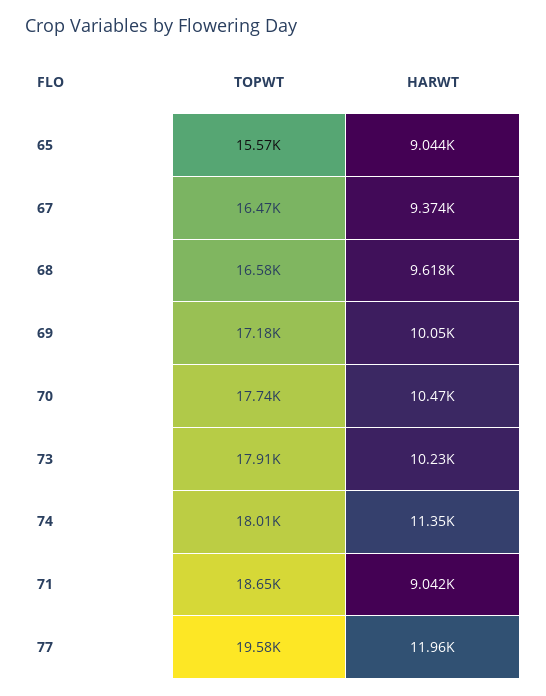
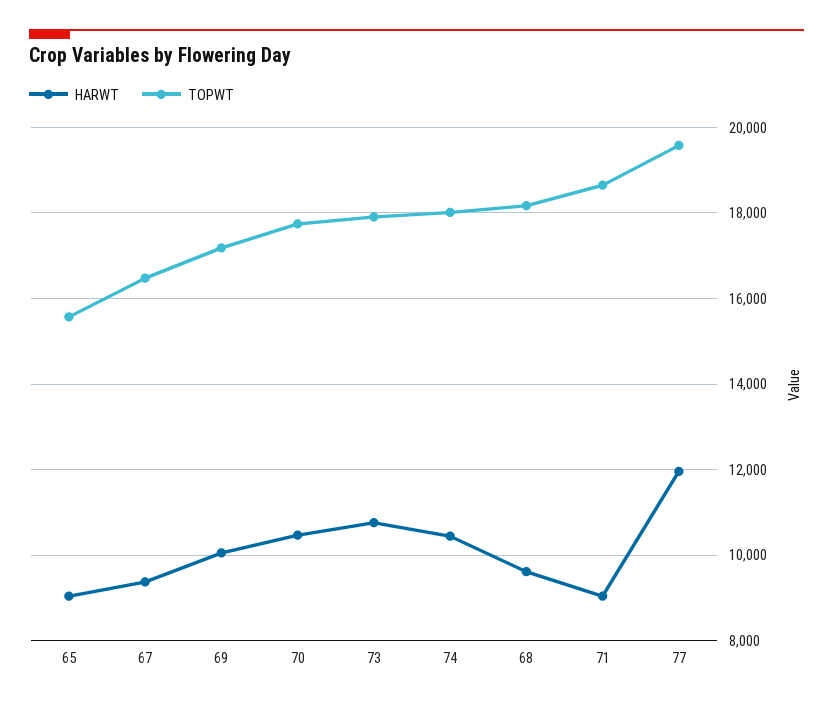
TOPWT, 68: 16580 -> 18200
HARWT, 73: 10230 -> 10800
HARWT, 74: 11350 -> 10400

